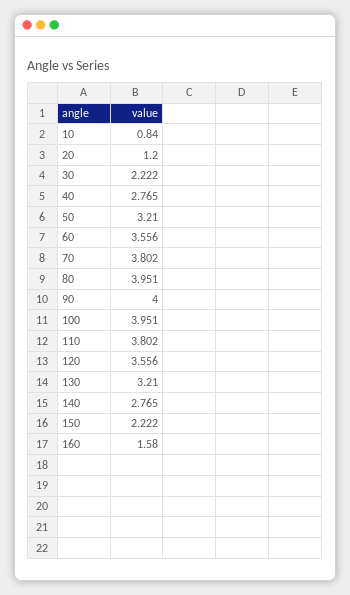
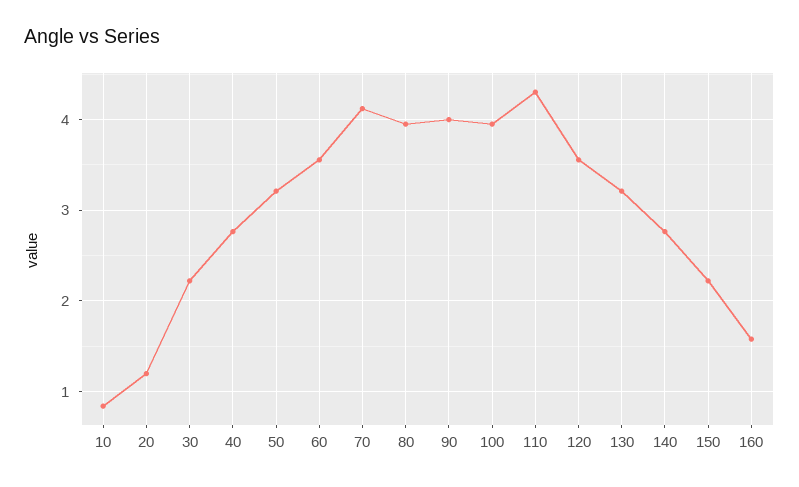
70: 3.802 -> 4.1
110: 3.802 -> 4.3

